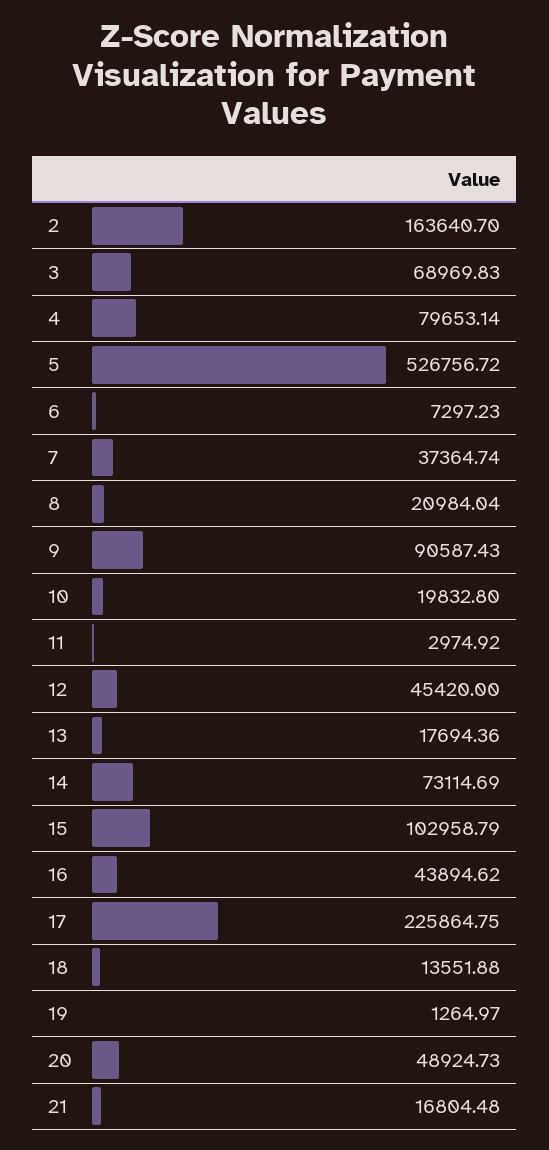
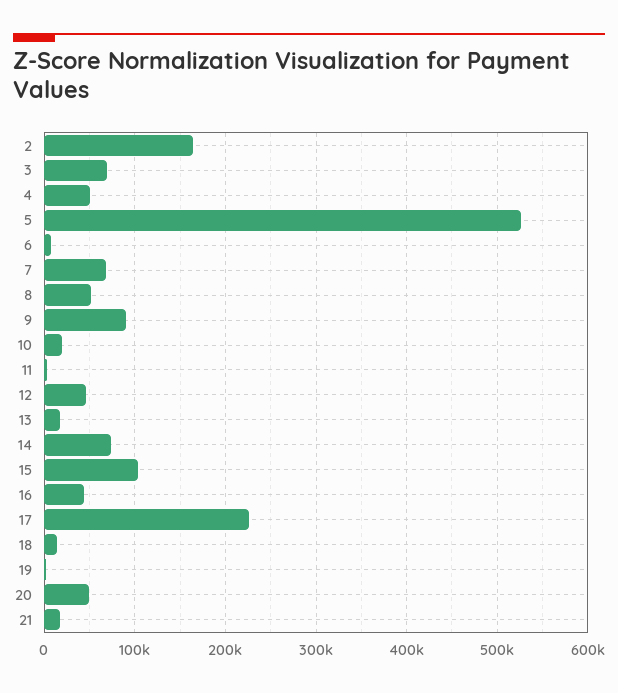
4: 79653.14 -> 50000
7: 37364.74 -> 70000
8: 20984.04 -> 50000

